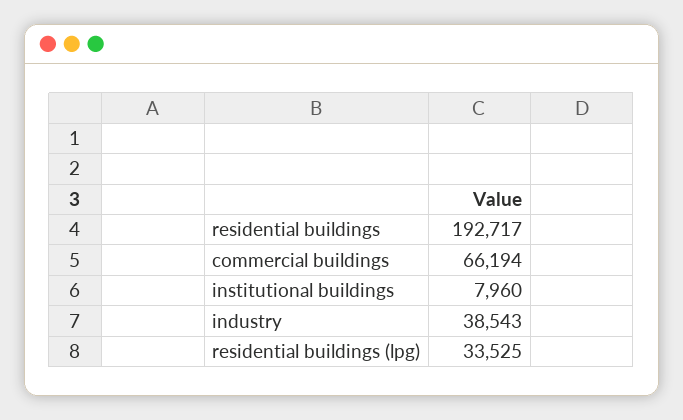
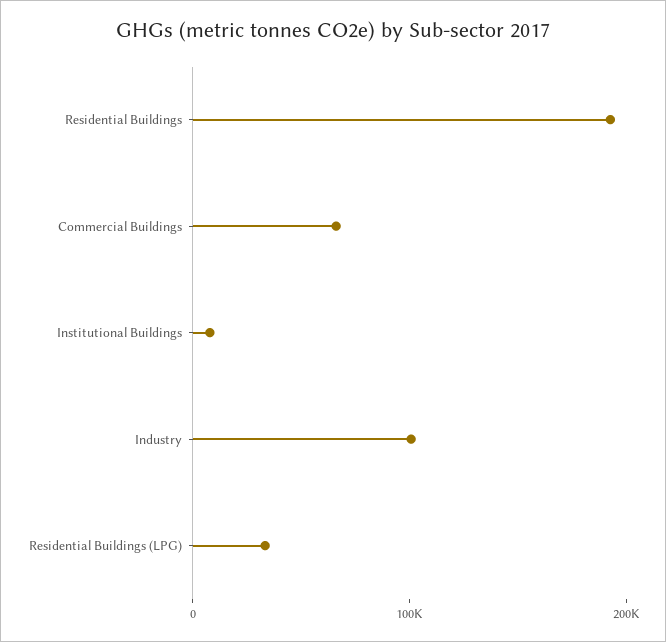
industry: 38543 -> 100000

